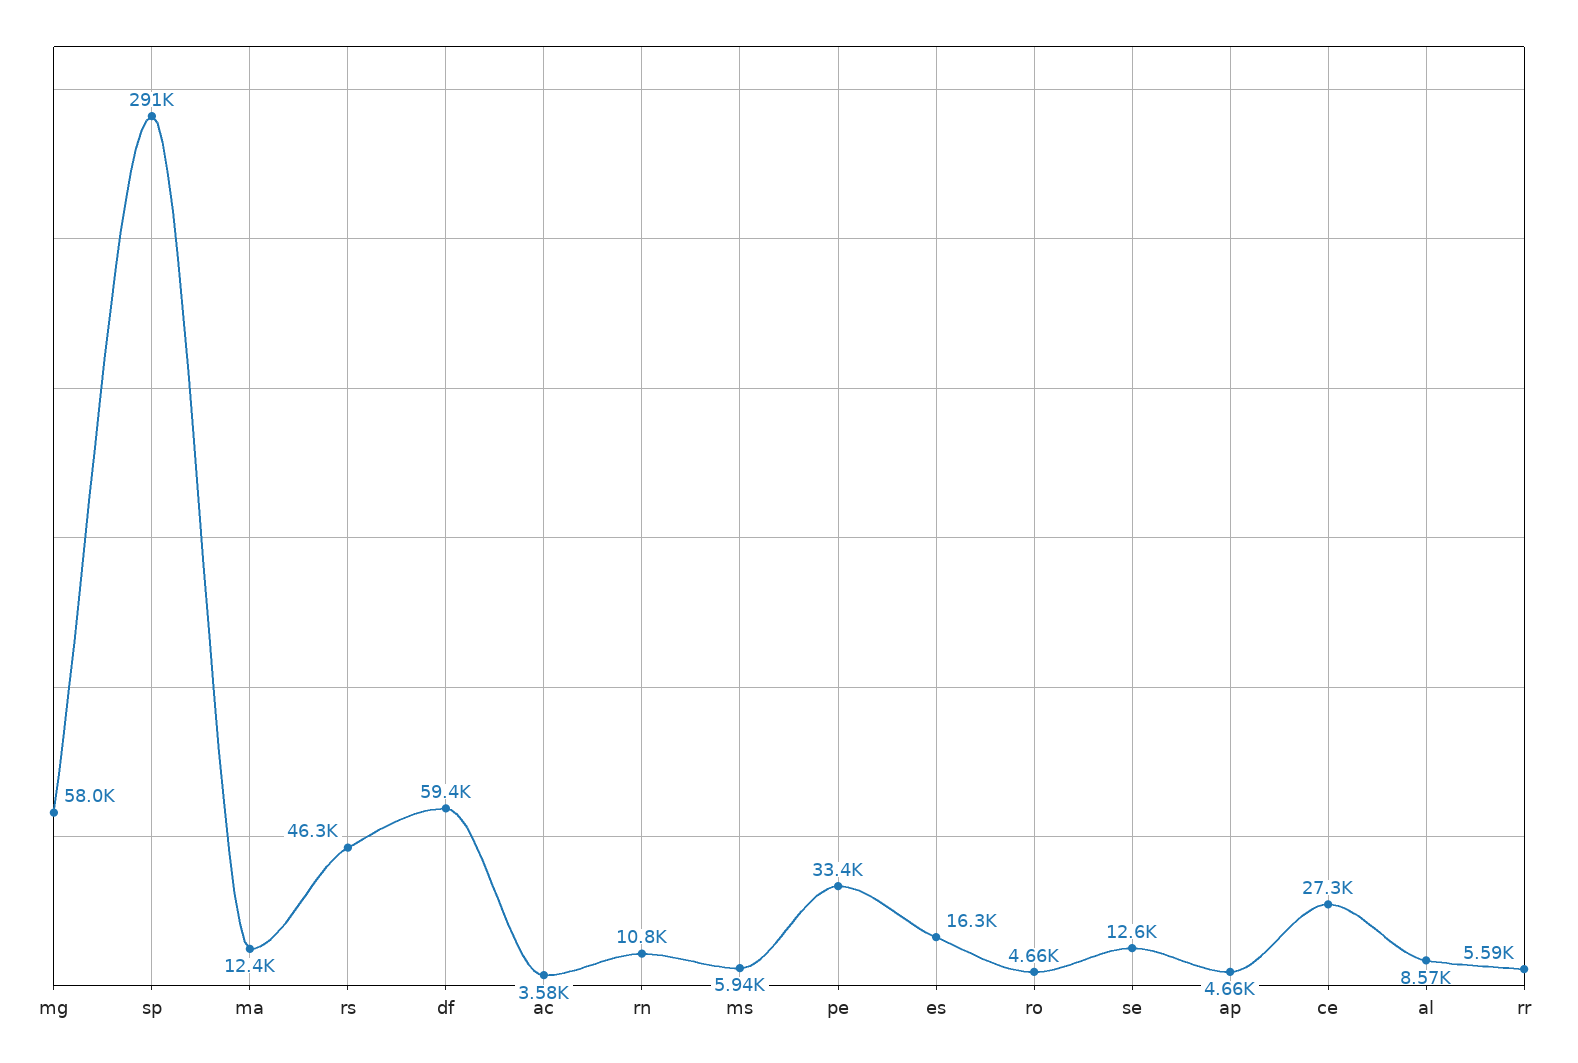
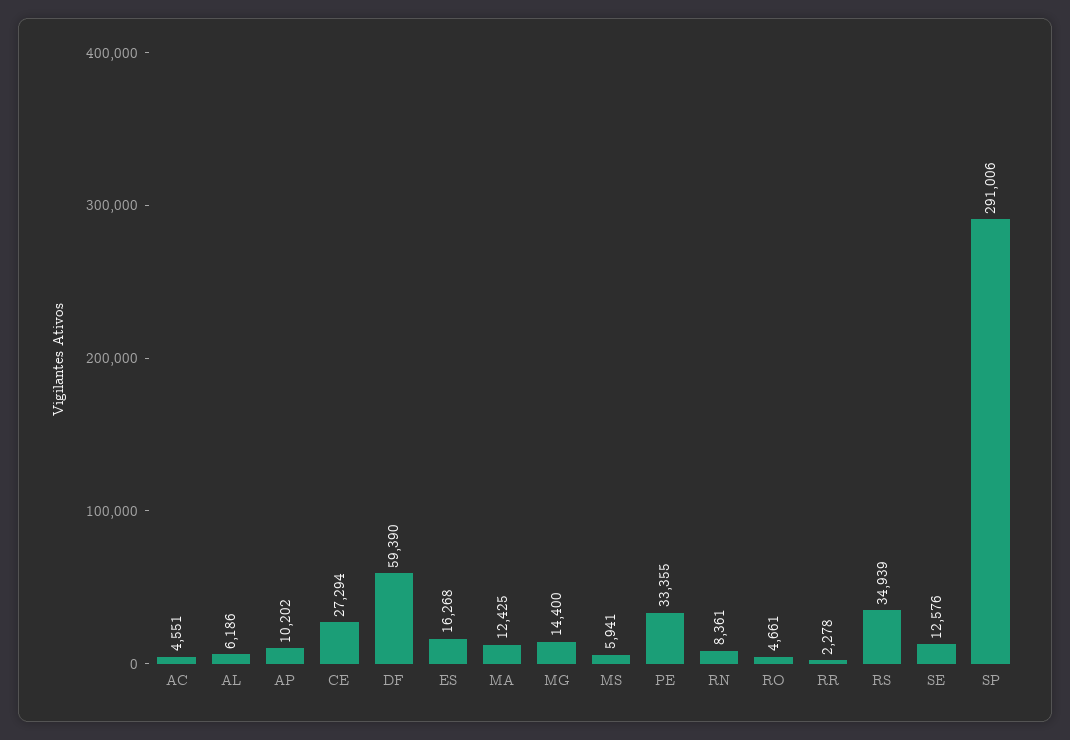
mg: 58000 -> 14400
rs: 46300 -> 34939
ac: 3580 -> 4551
rn: 10800 -> 8361
ap: 4660 -> 10202
al: 8570 -> 6186
rr: 5590 -> 2278

